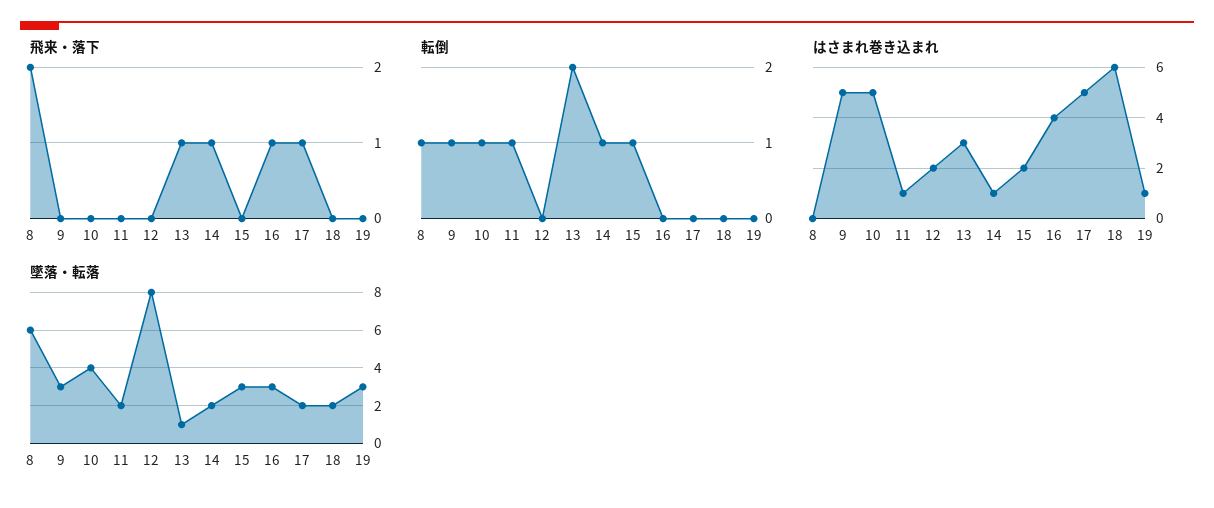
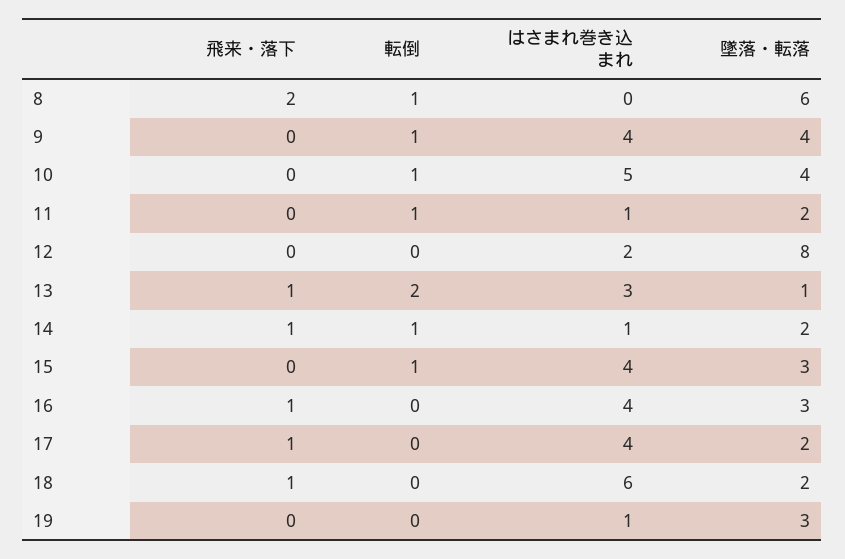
飛来・落下, 18: 0 -> 1
はさまれ巻き込まれ, 9: 5 -> 4
はさまれ巻き込まれ, 15: 2 -> 4
はさまれ巻き込まれ, 17: 5 -> 4
墜落・転落, 9: 3 -> 4

